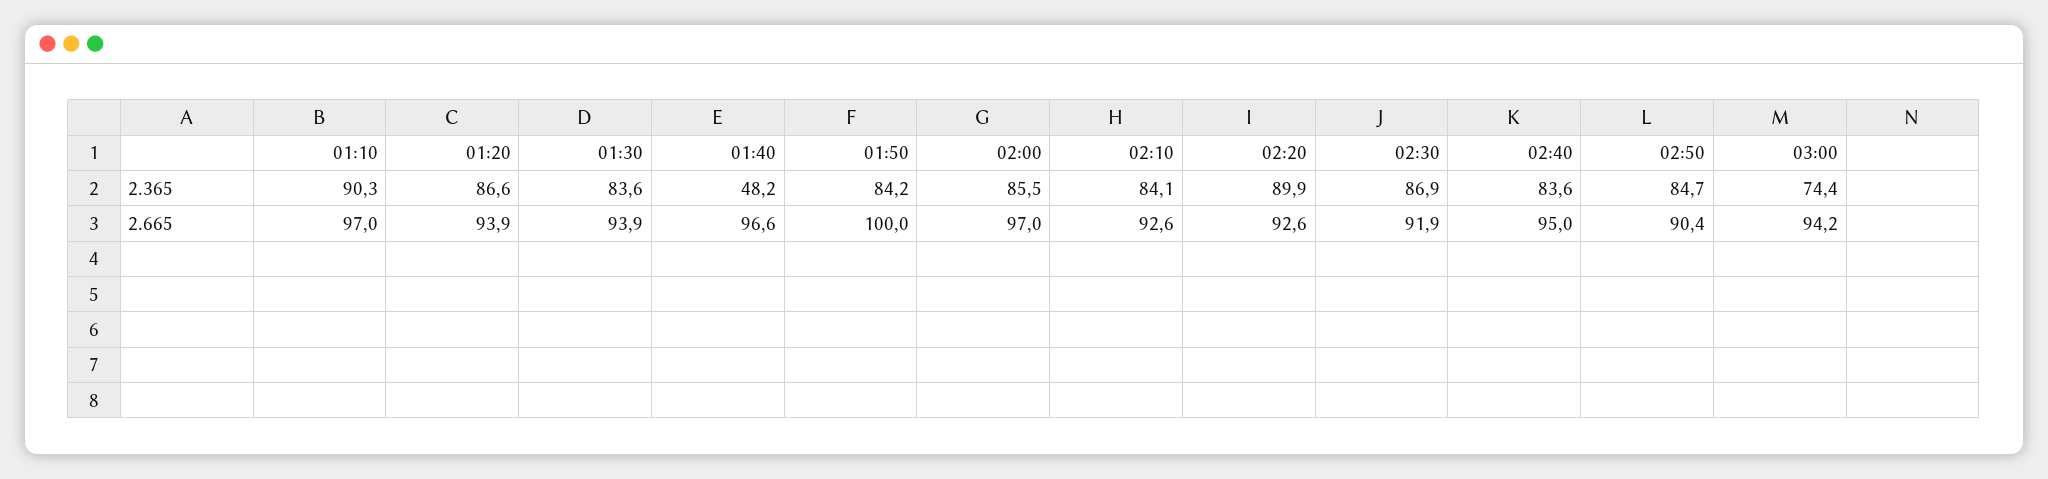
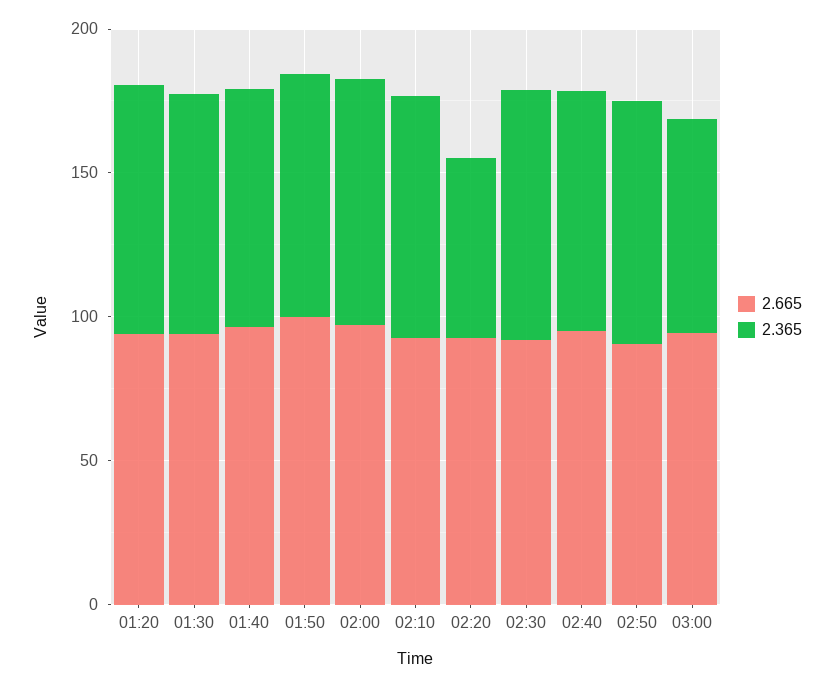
2.365, 01:10: 90.3 -> none
2.365, 01:40: 48.2 -> 80
2.365, 02:20: 89.9 -> 60
2.665, 01:10: 97 -> none

